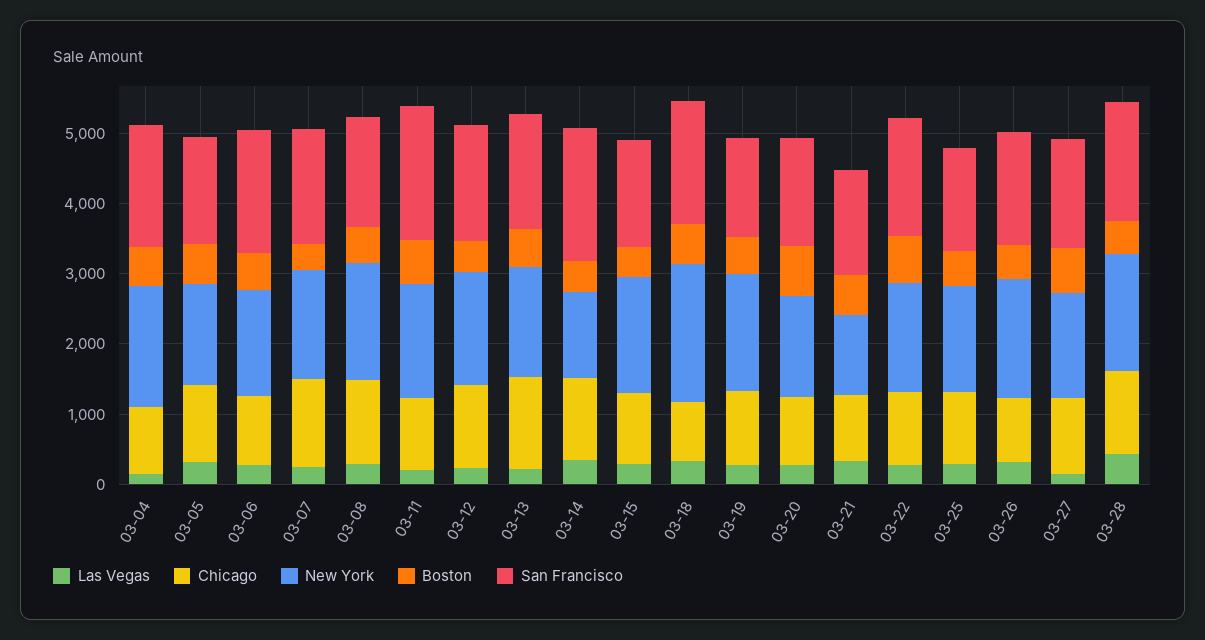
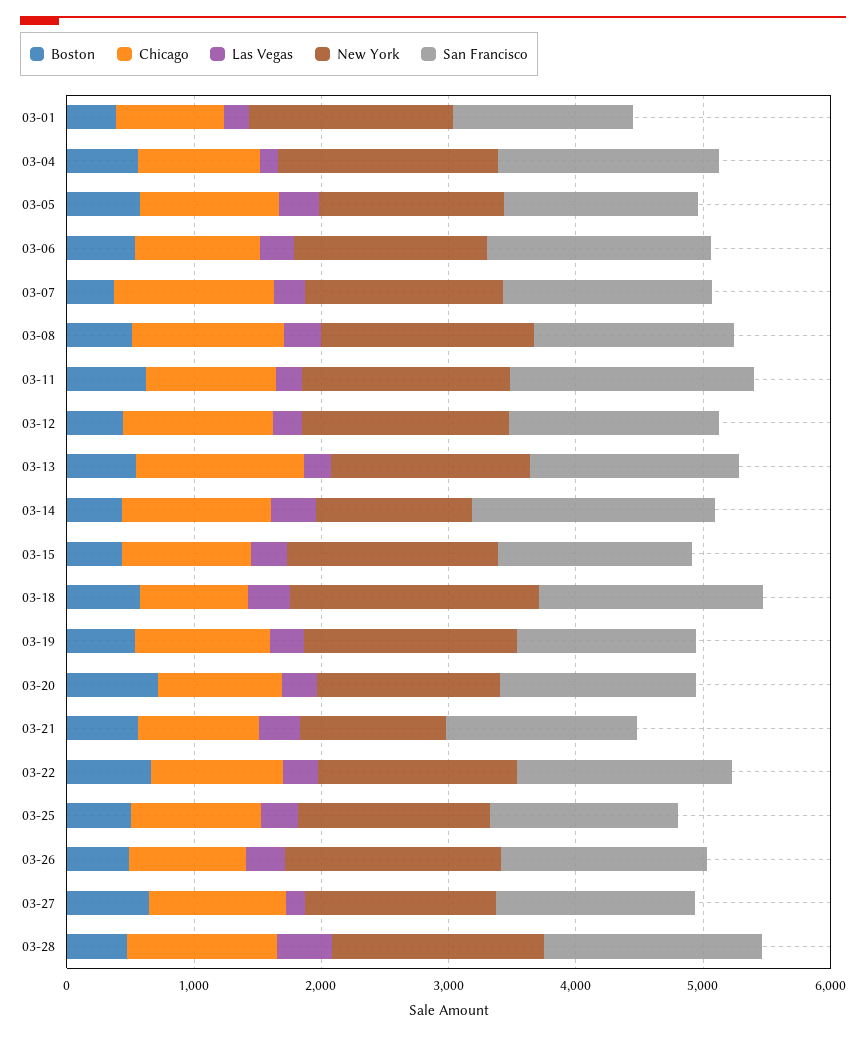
Boston, 03-01: none -> 400
Chicago, 03-01: none -> 800
Las Vegas, 03-01: none -> 200
New York, 03-01: none -> 1600
San Francisco, 03-01: none -> 1400

